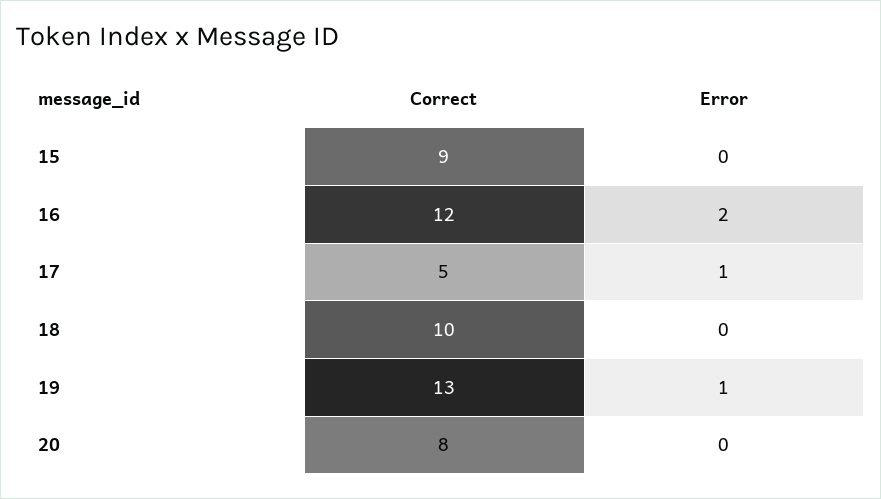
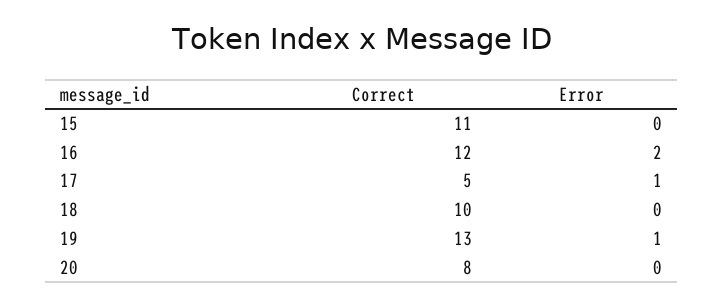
Correct, 15: 9 -> 11

